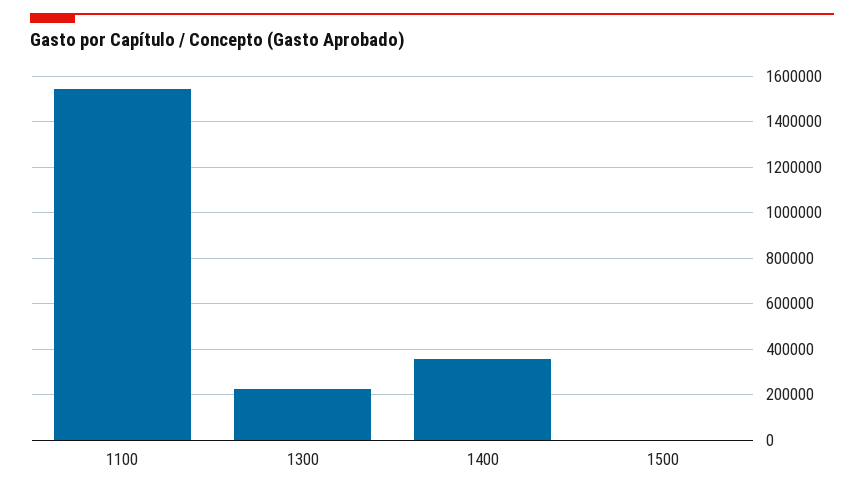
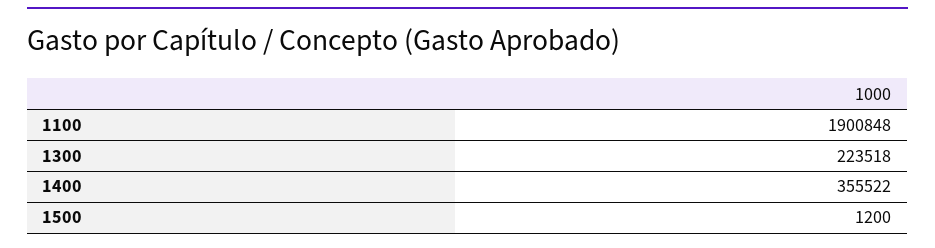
1100: 1550000 -> 1900848

